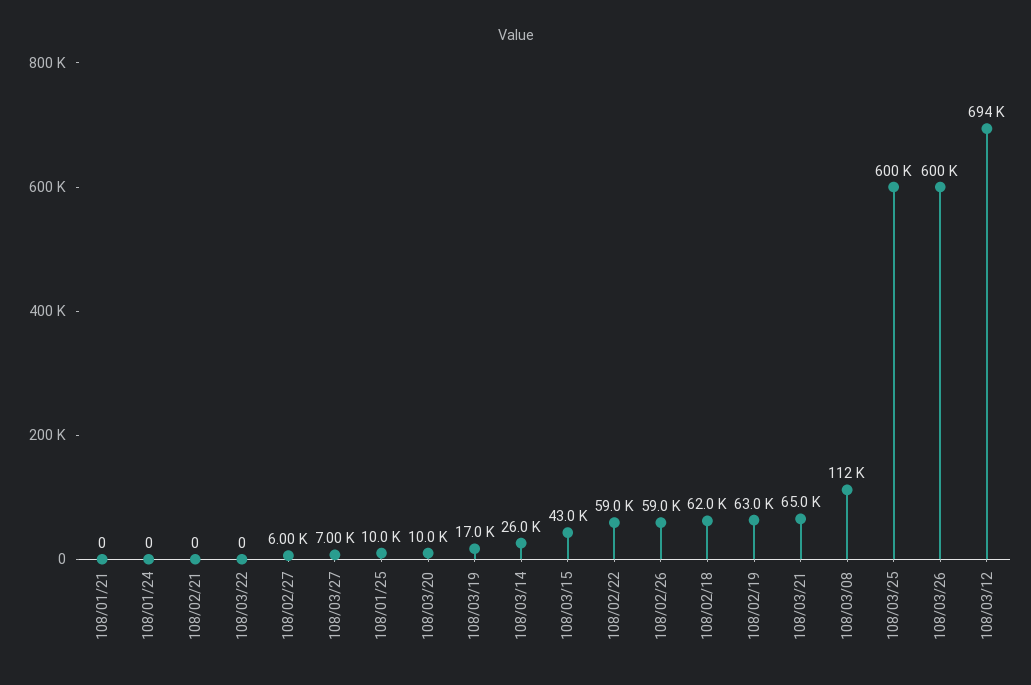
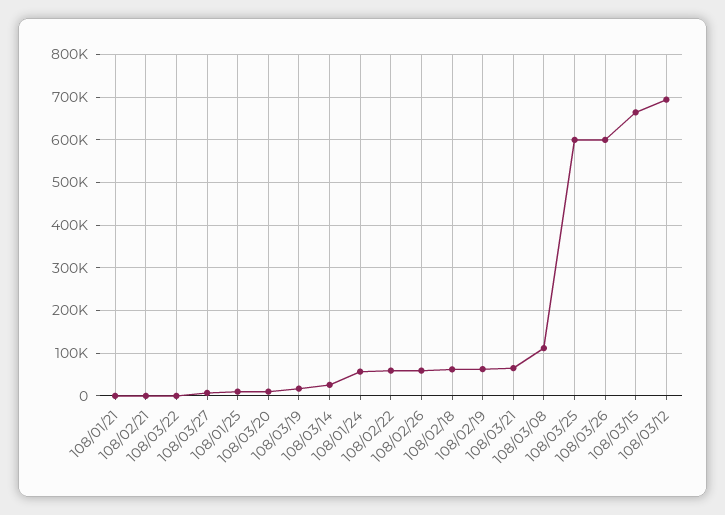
108/01/24: 0 -> 60000
108/02/27: 6000 -> none
108/03/15: 43000 -> 660000

